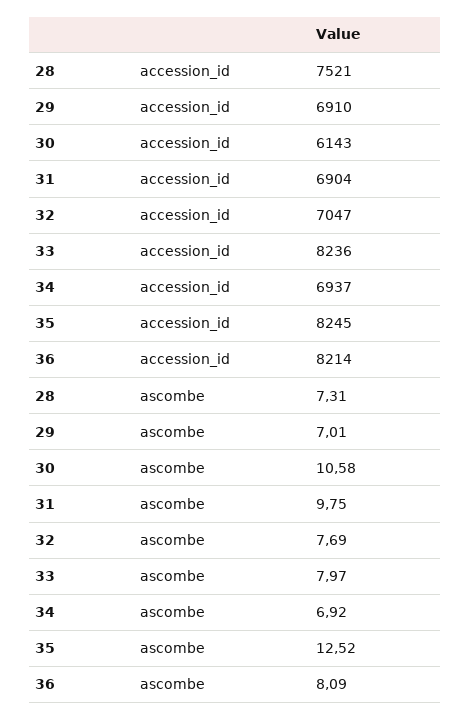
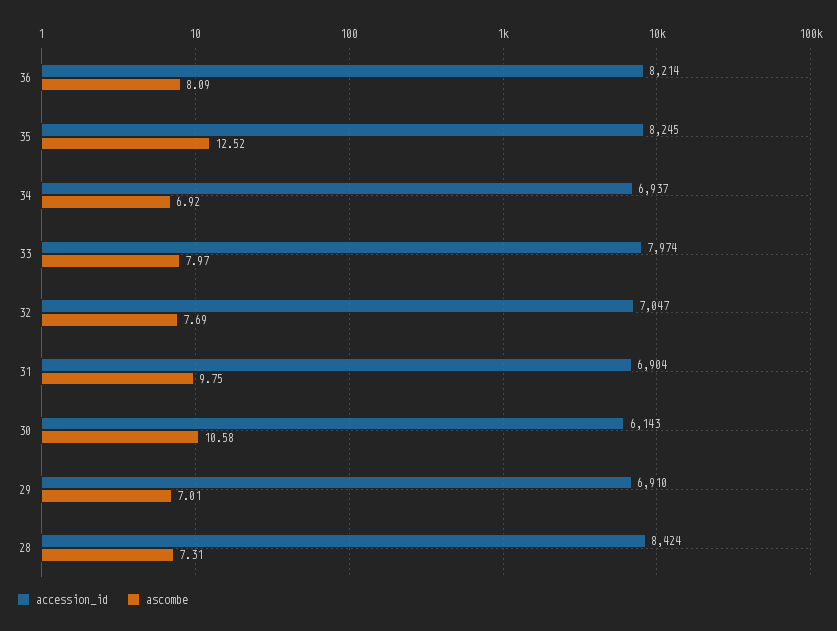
accession_id, 28: 7521 -> 8424
accession_id, 33: 8236 -> 7974

